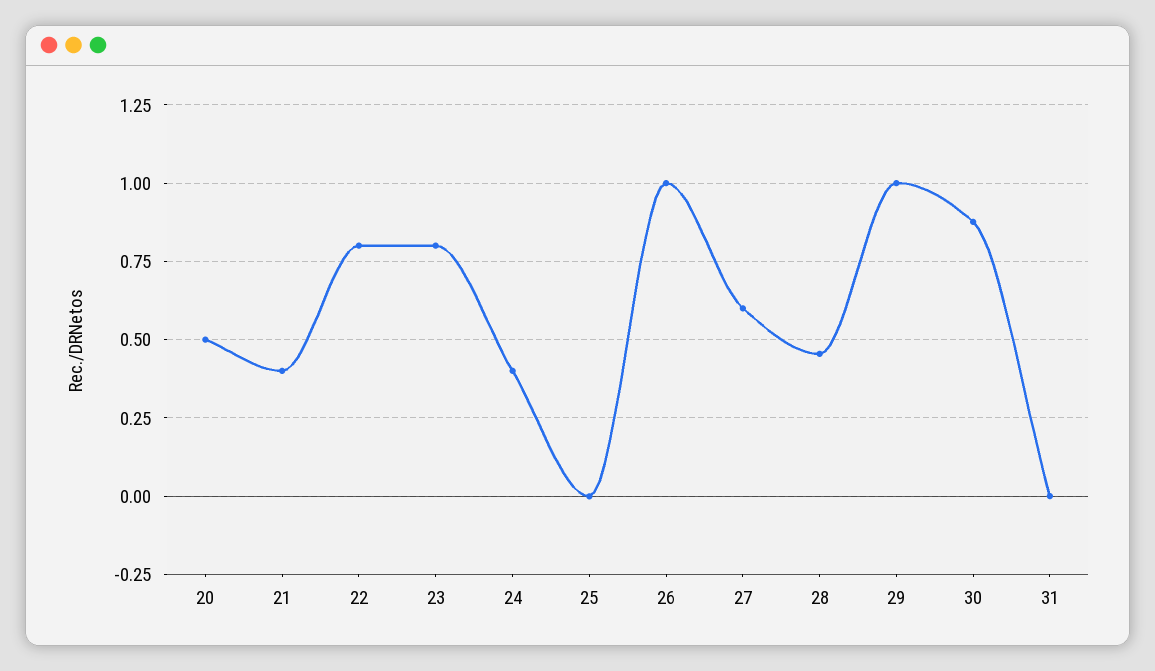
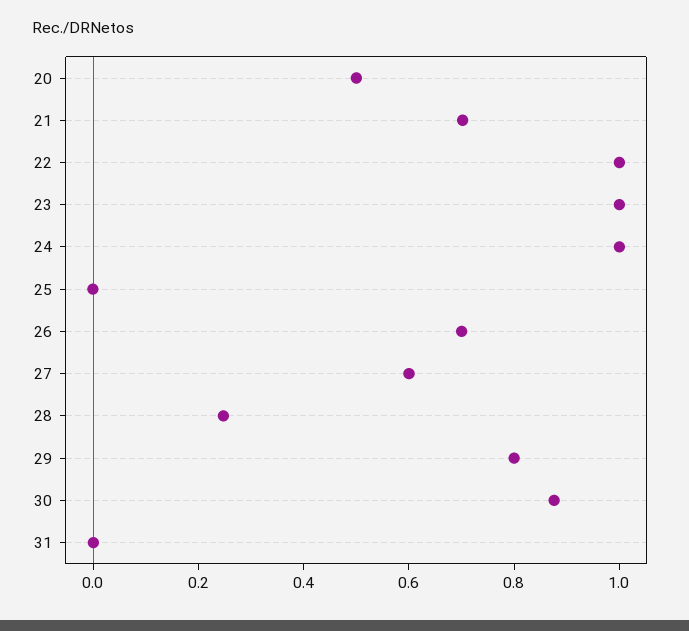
21: 0.4 -> 0.7
22: 0.8 -> 1
23: 0.8 -> 1
24: 0.4 -> 1
26: 1 -> 0.7
28: 0.45 -> 0.25
29: 1 -> 0.8

